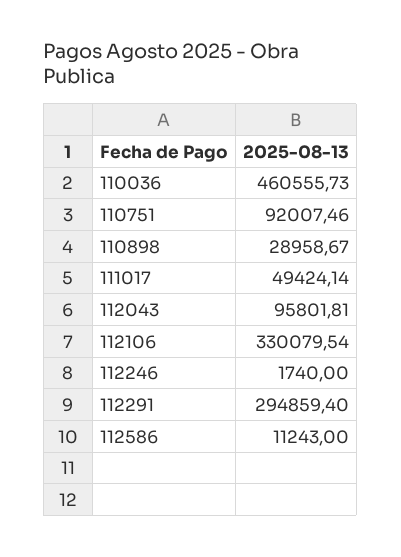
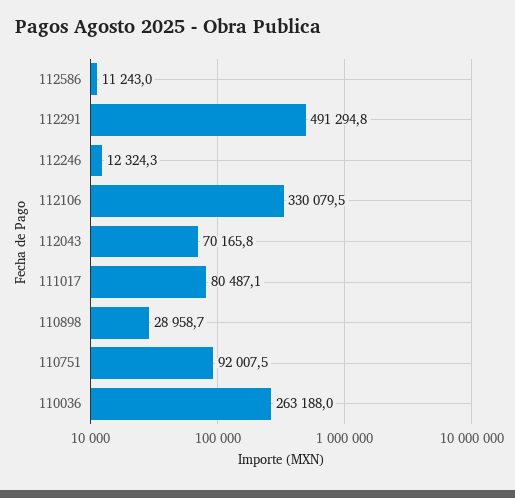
110036: 460555.73 -> 263188
111017: 49424.14 -> 80487.1
112043: 95801.81 -> 70165.8
112246: 1740 -> 12324.3
112291: 294859.4 -> 491294.8

